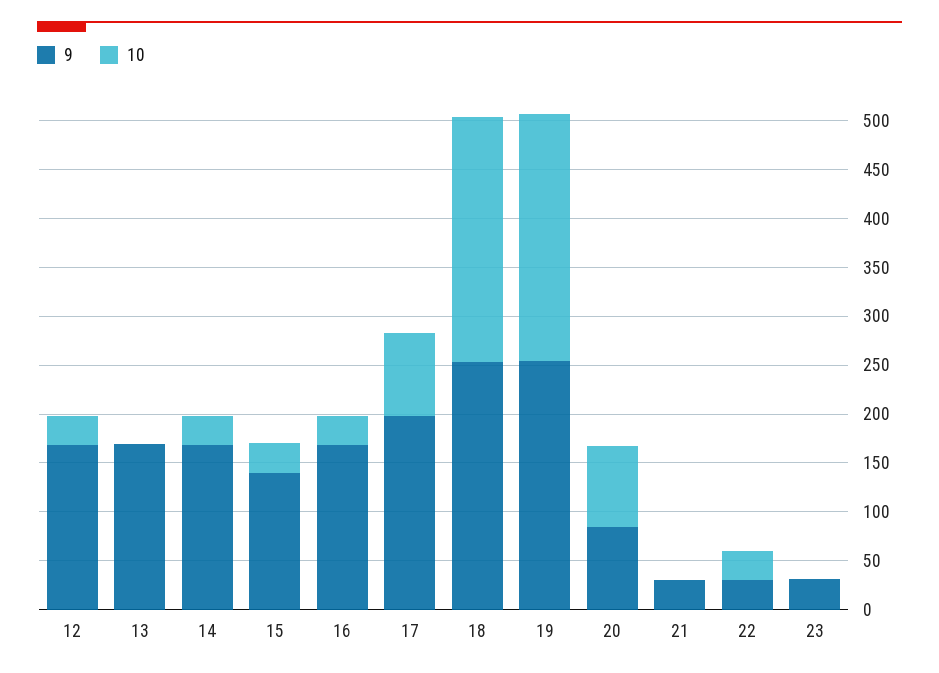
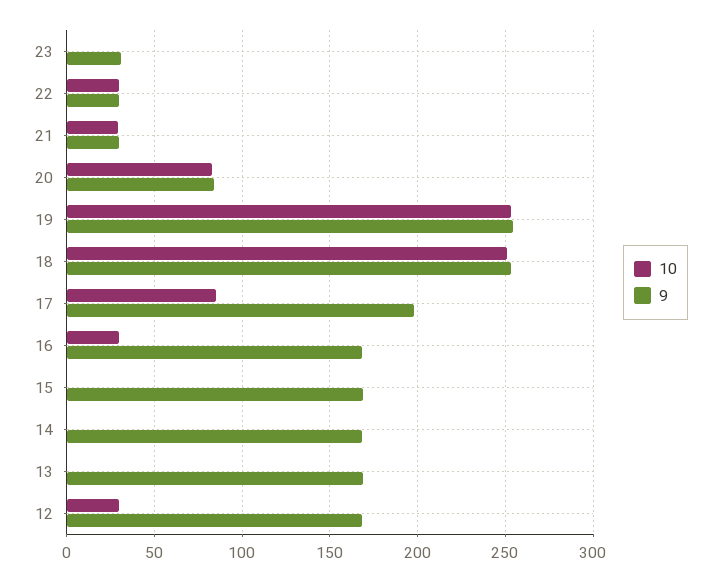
10, 14: 30 -> 0
9, 15: 140 -> 170
10, 15: 30 -> 0
10, 21: 0 -> 30

